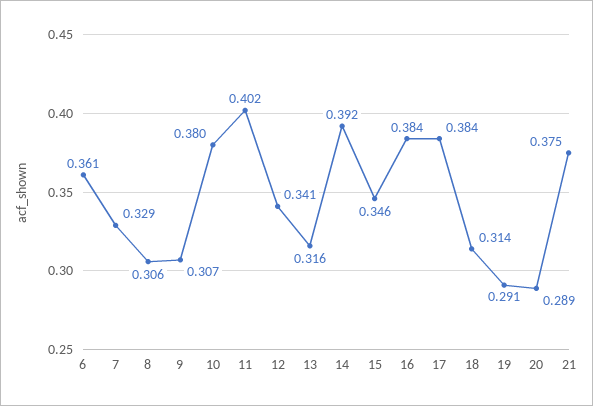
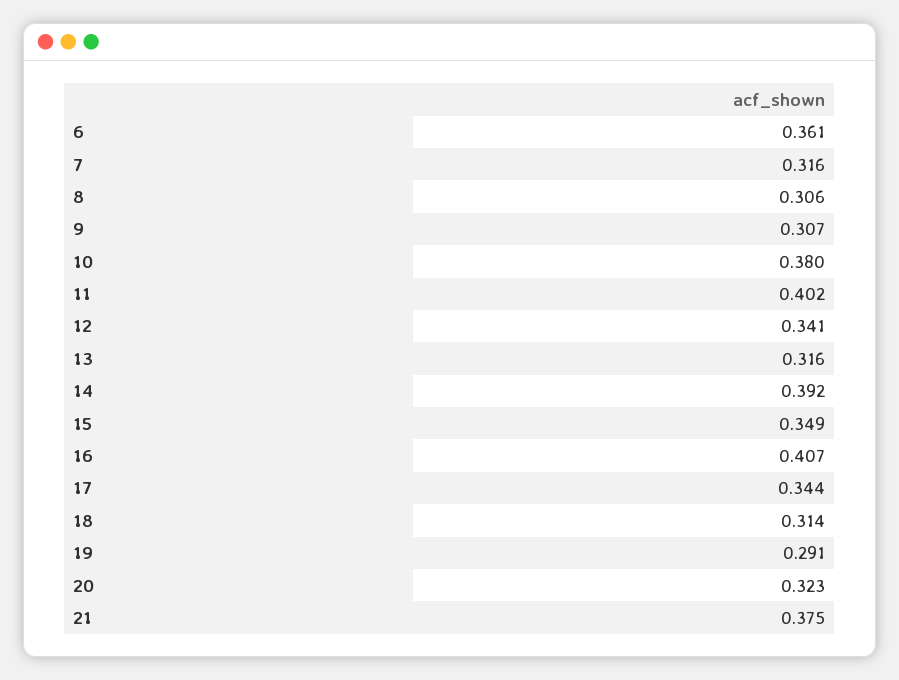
7: 0.329 -> 0.316
15: 0.346 -> 0.349
16: 0.384 -> 0.407
17: 0.384 -> 0.344
20: 0.289 -> 0.323

